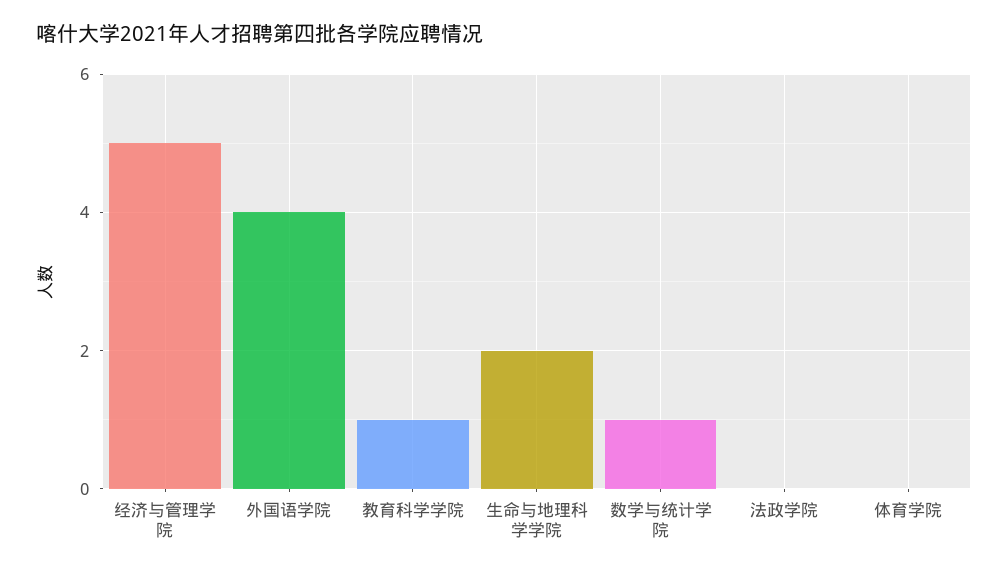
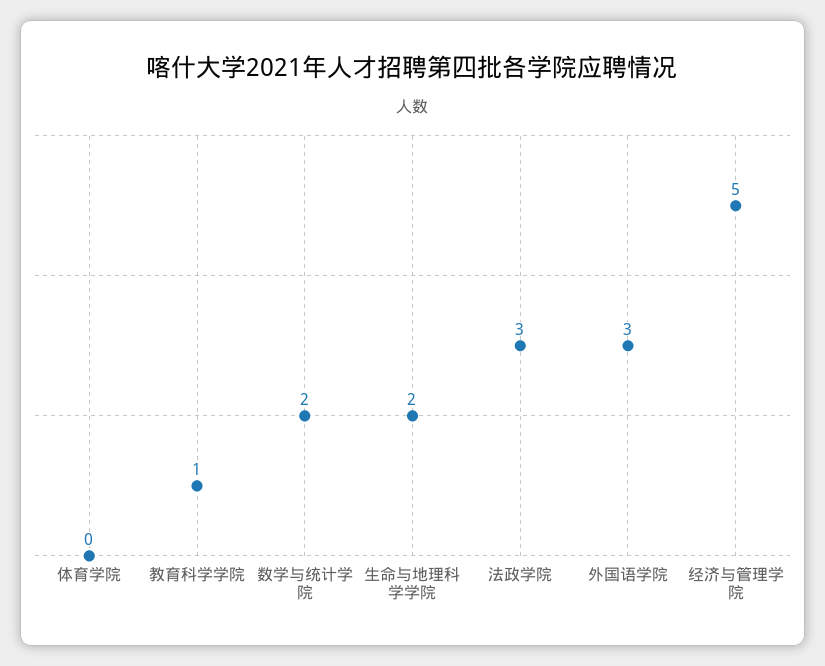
外国语学院: 4 -> 3
数学与统计学院: 1 -> 2
法政学院: 0 -> 3

